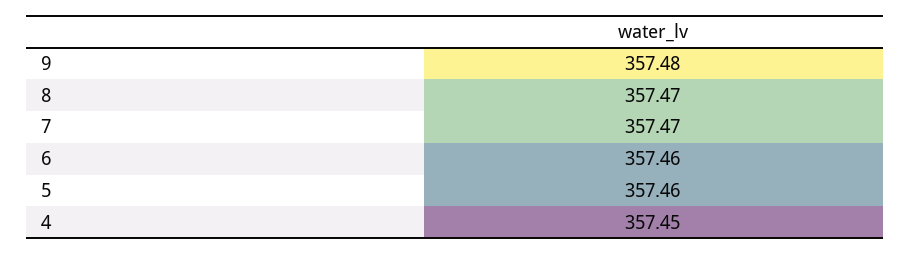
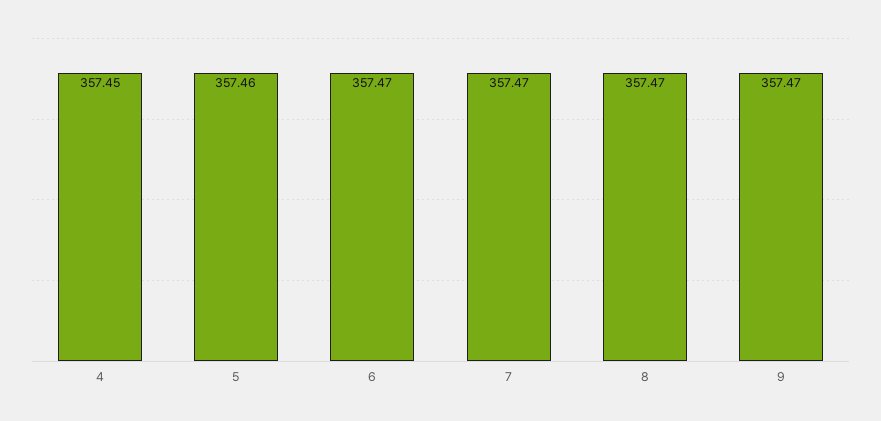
9: 357.48 -> 357.47
6: 357.46 -> 357.47

